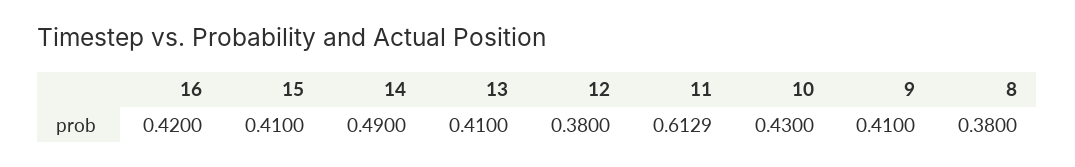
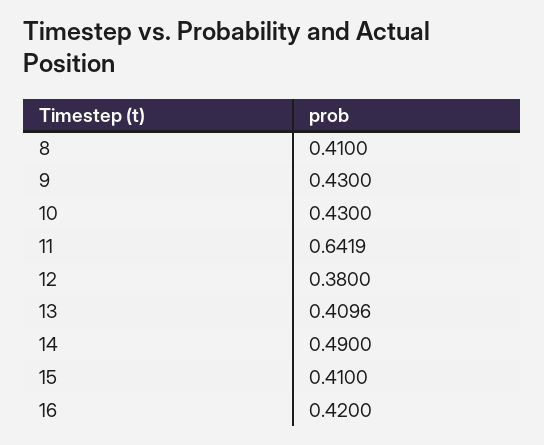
13: 0.41 -> 0.4096
11: 0.6129 -> 0.6419
9: 0.41 -> 0.43
8: 0.38 -> 0.41

